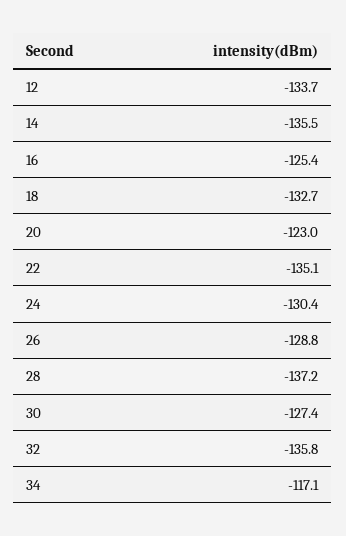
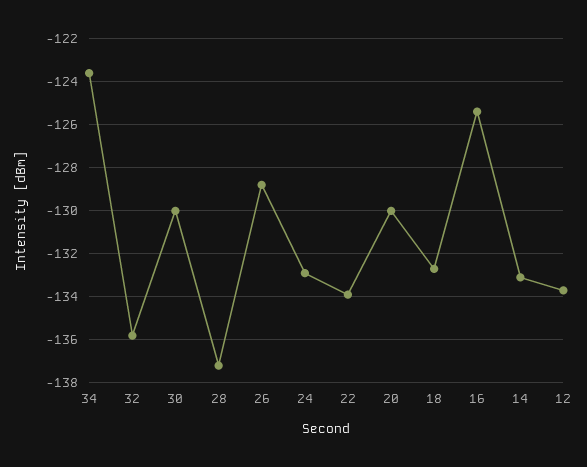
14: -135.5 -> -133
20: -123 -> -130
22: -135.1 -> -134
24: -130.4 -> -133
30: -127.4 -> -130
34: -117.1 -> -123.5

